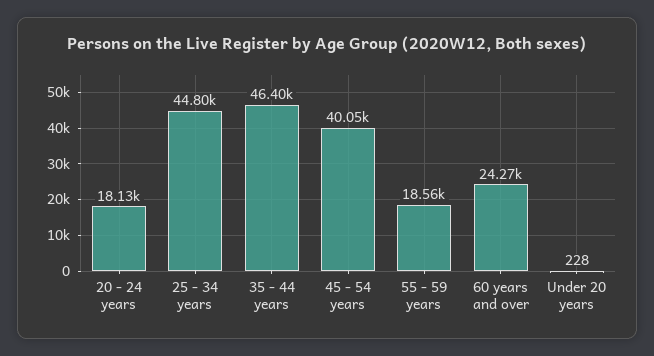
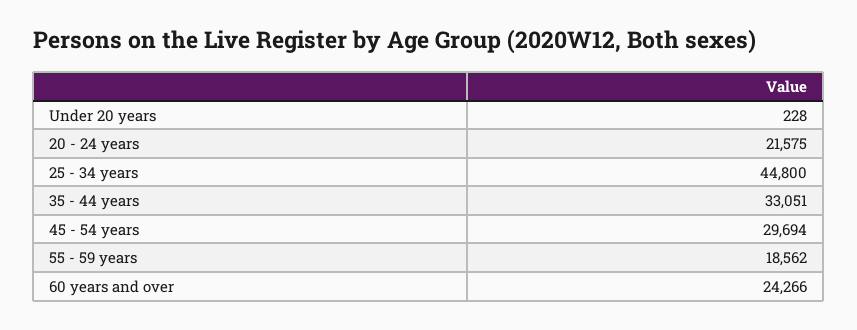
20 - 24 years: 18130 -> 21575
35 - 44 years: 46400 -> 33051
45 - 54 years: 40050 -> 29694

